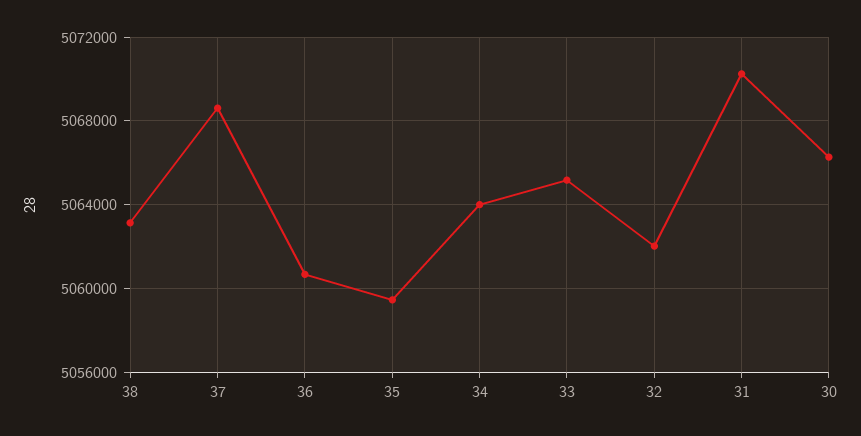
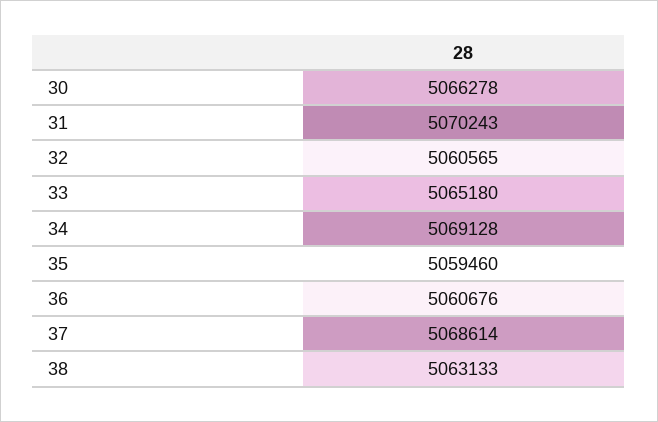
34: 5064000 -> 5069128
32: 5062000 -> 5060565

